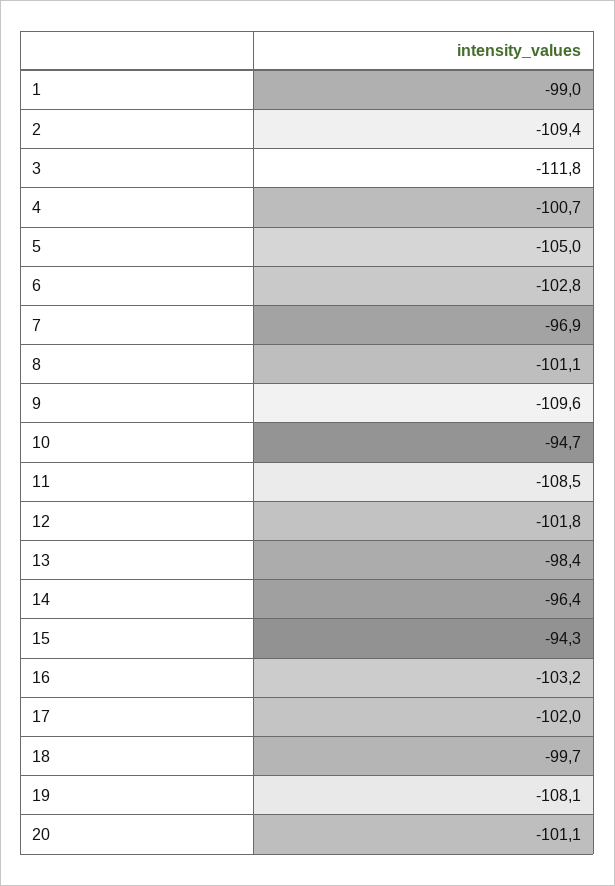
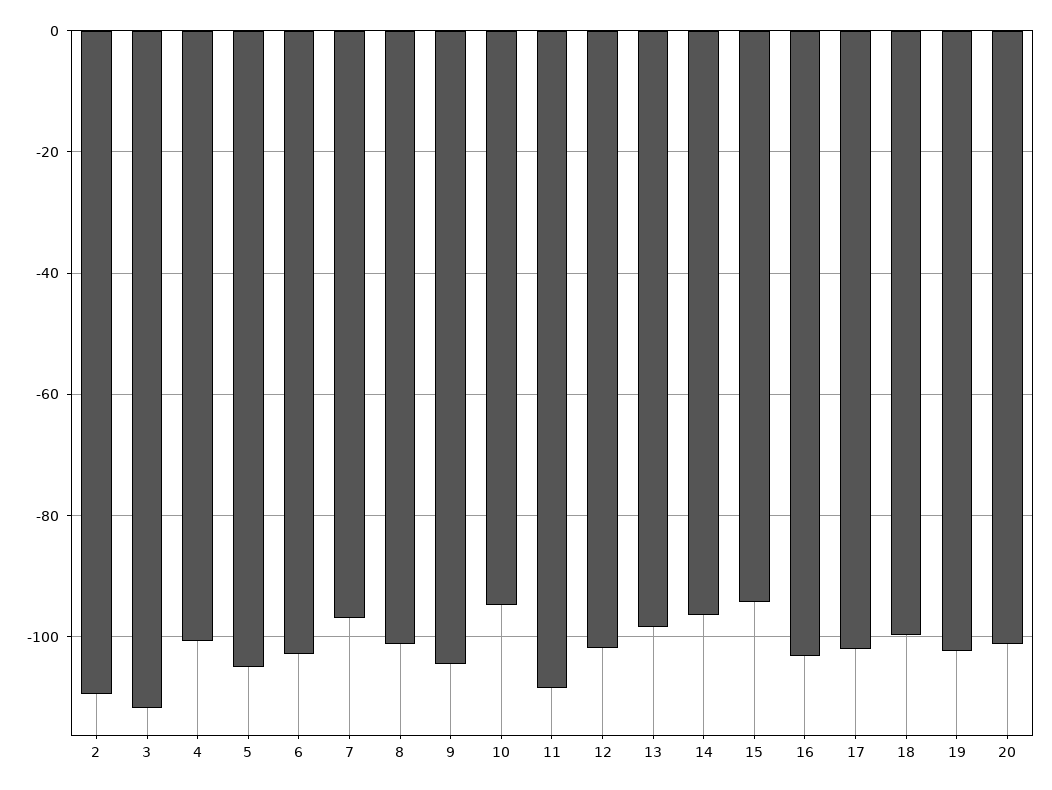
1: -99 -> none
9: -109.6 -> -104
19: -108.1 -> -102

